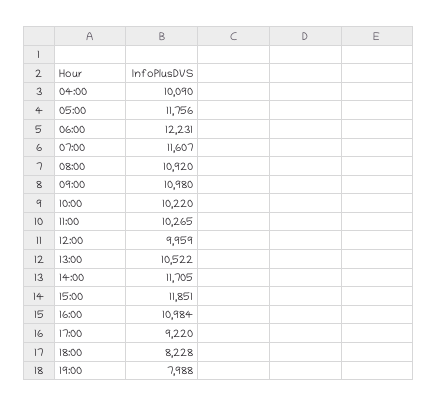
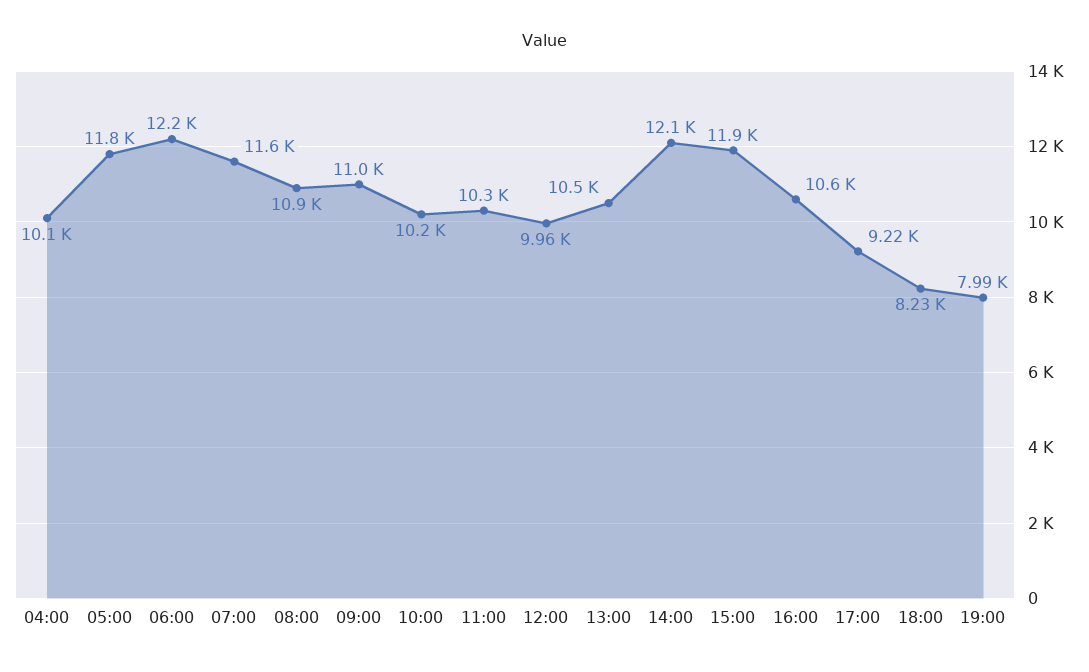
14:00: 11705 -> 12100
16:00: 10984 -> 10600

